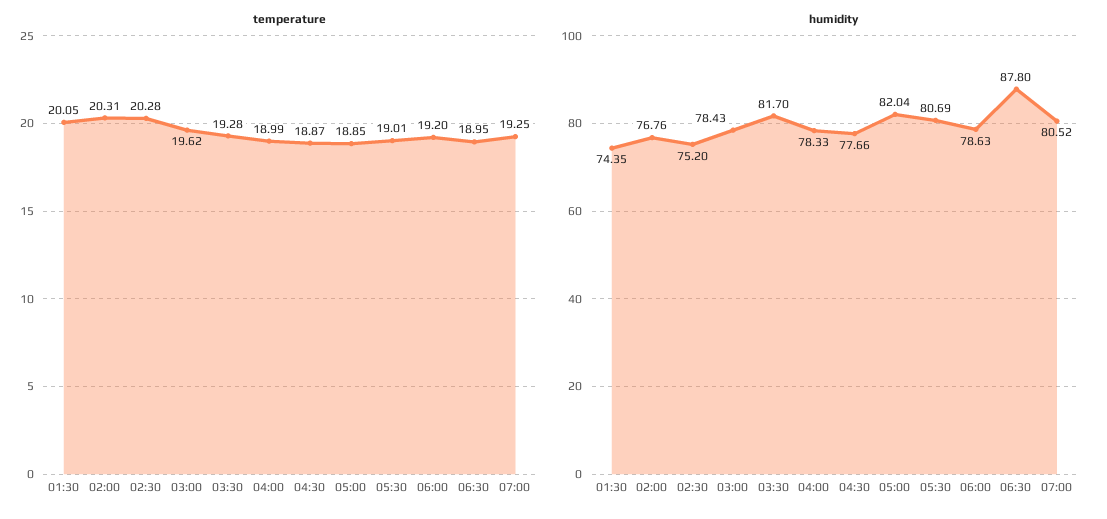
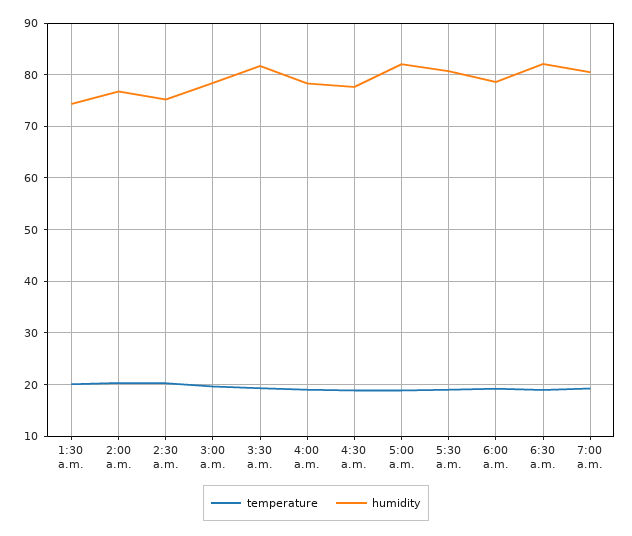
humidity, 06:30: 87.8 -> 82

